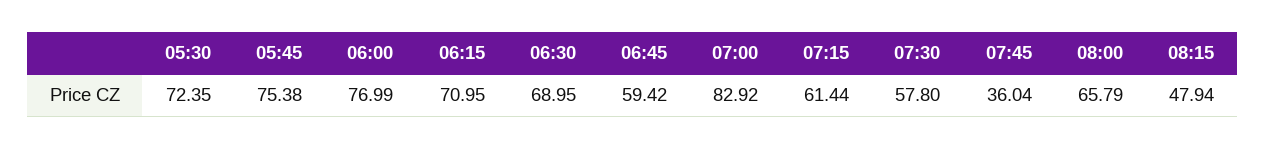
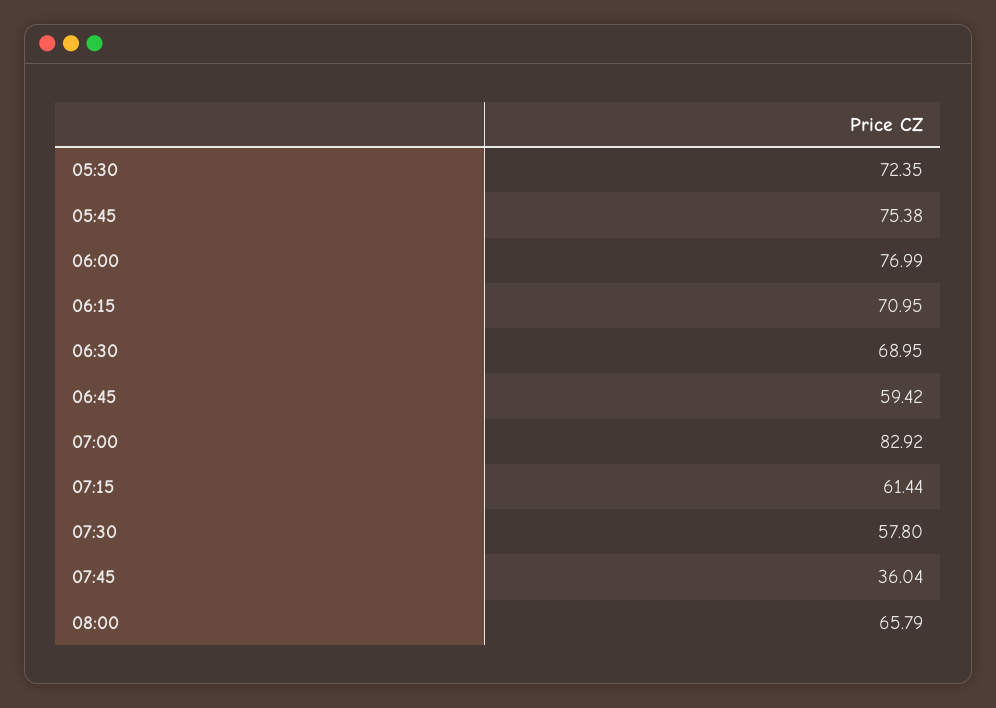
08:15: 47.94 -> none

